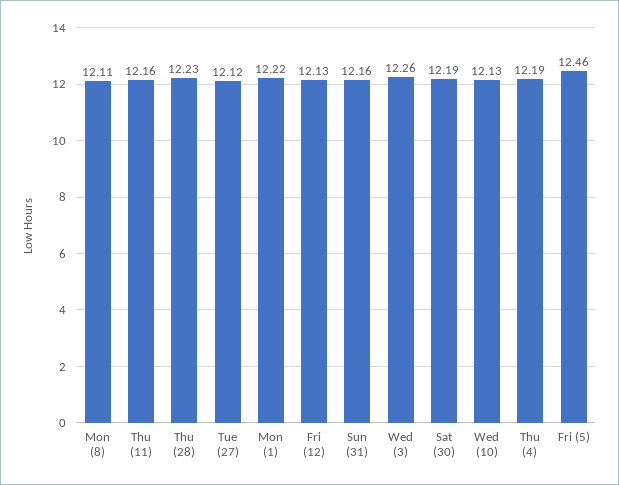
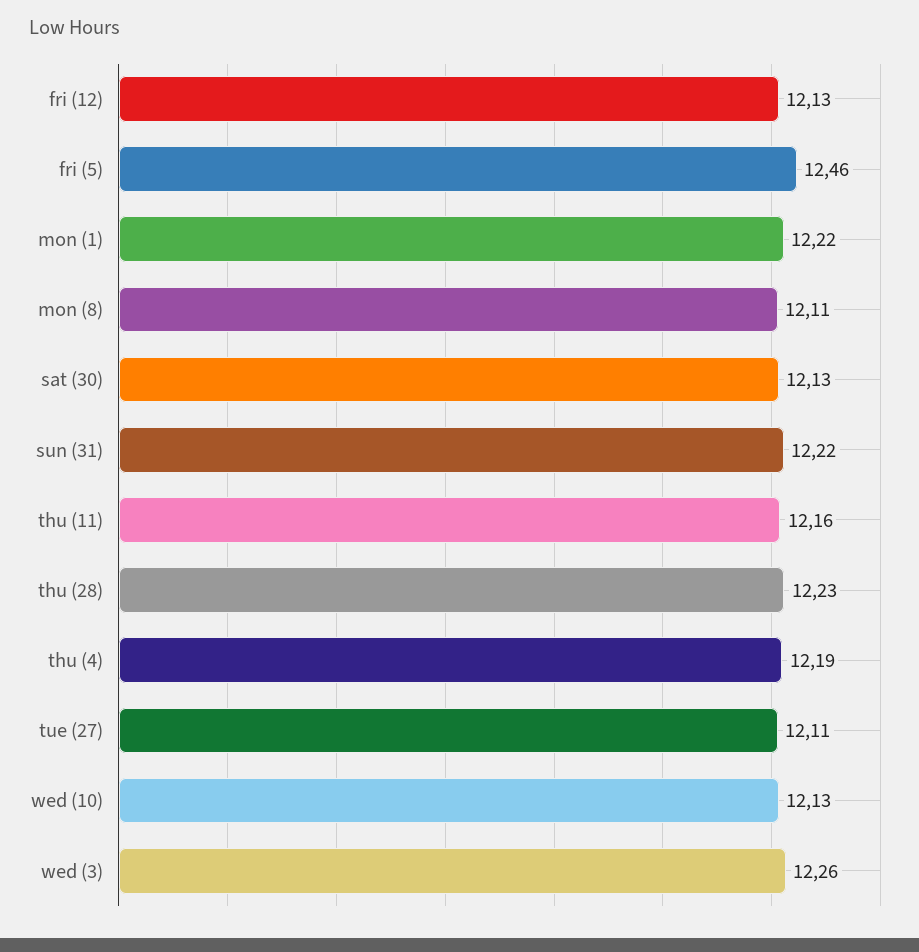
Tue (27): 12.12 -> 12.11
Sun (31): 12.16 -> 12.22
Sat (30): 12.19 -> 12.13

